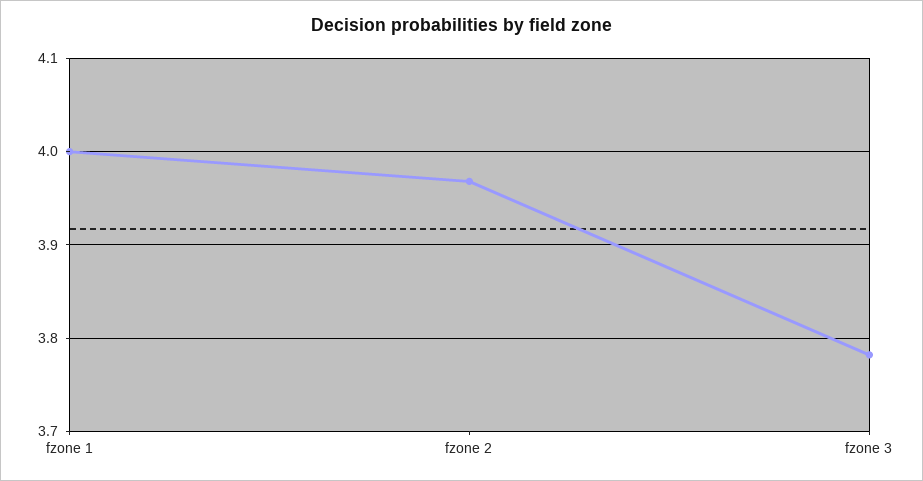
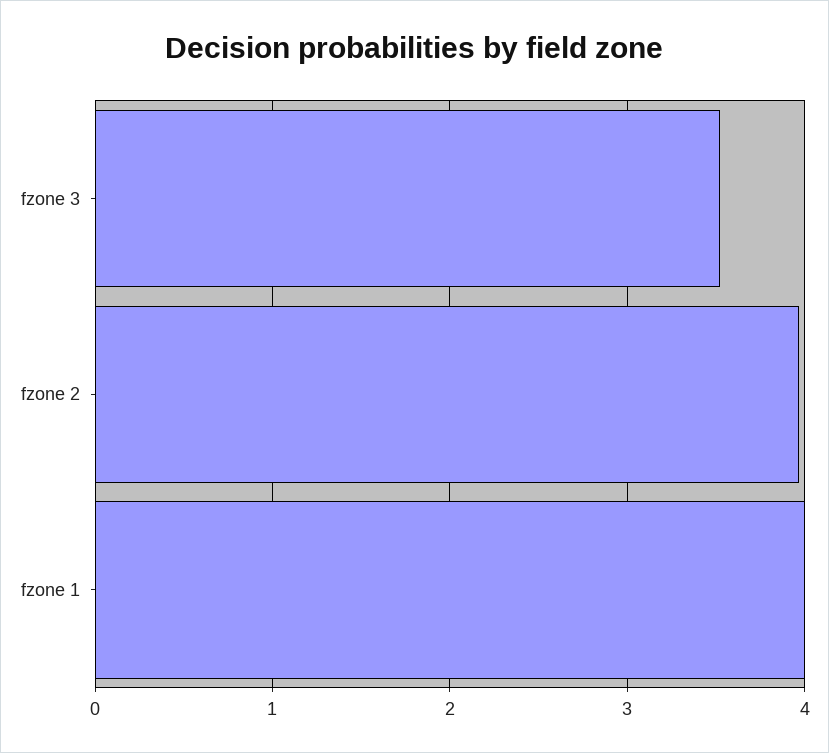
fzone 3: 3.78 -> 3.5

